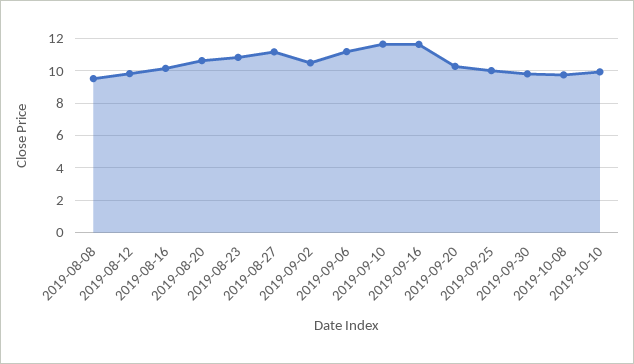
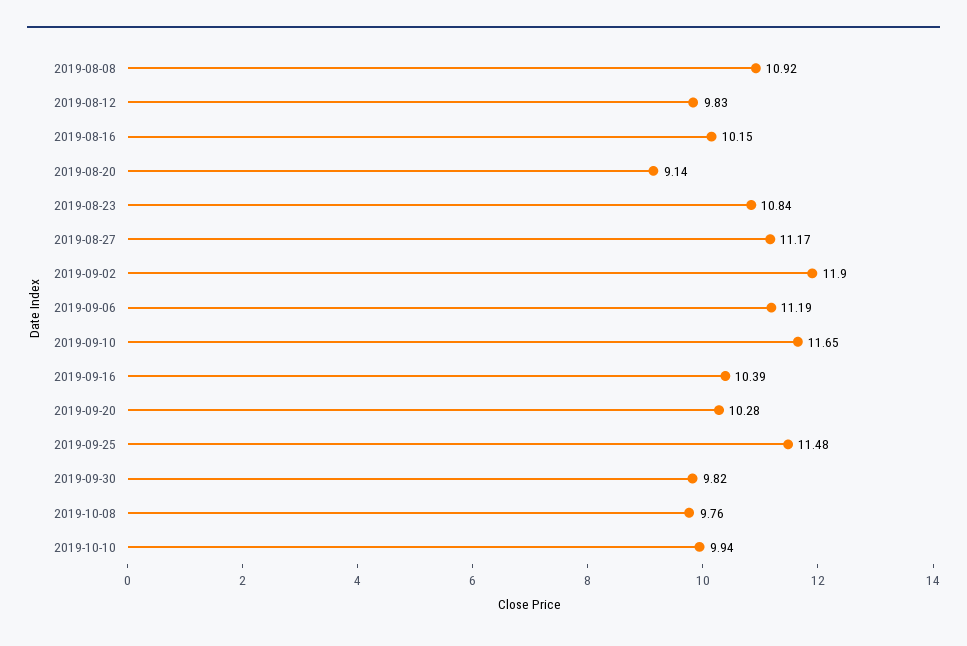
2019-08-08: 9.5 -> 10.92
2019-08-20: 10.5 -> 9.14
2019-09-02: 10.5 -> 11.9
2019-09-16: 11.5 -> 10.39
2019-09-25: 10 -> 11.48

